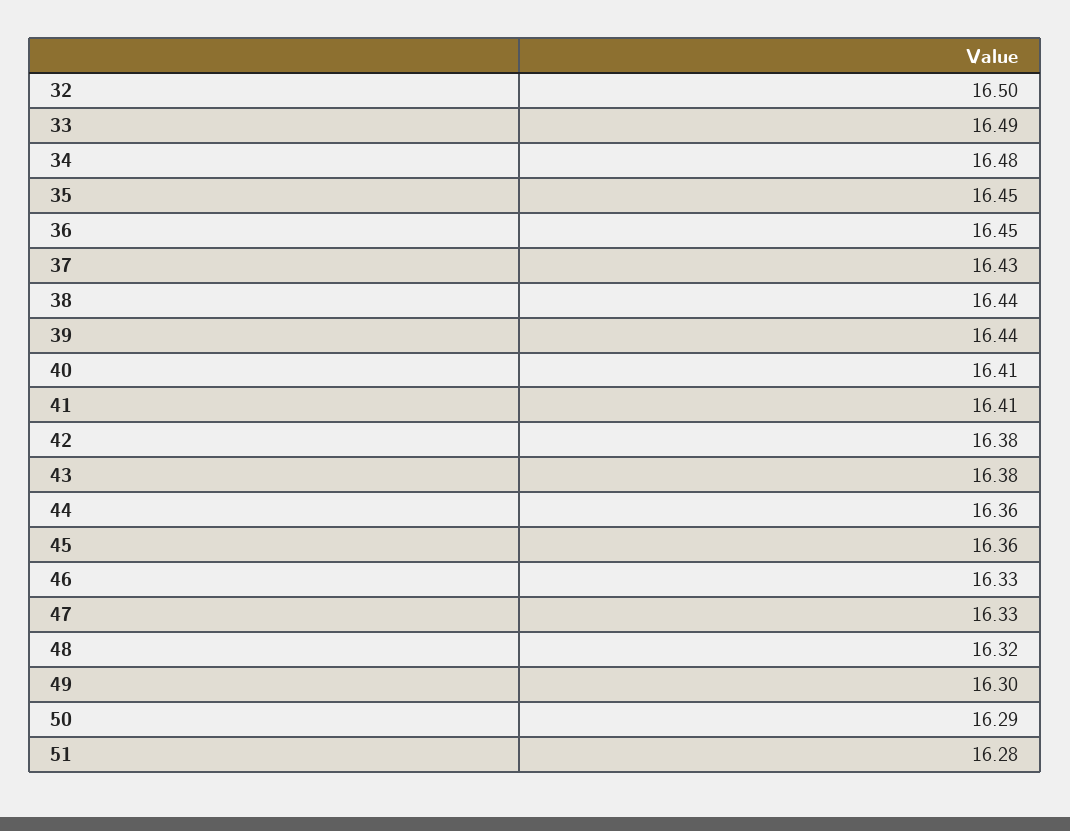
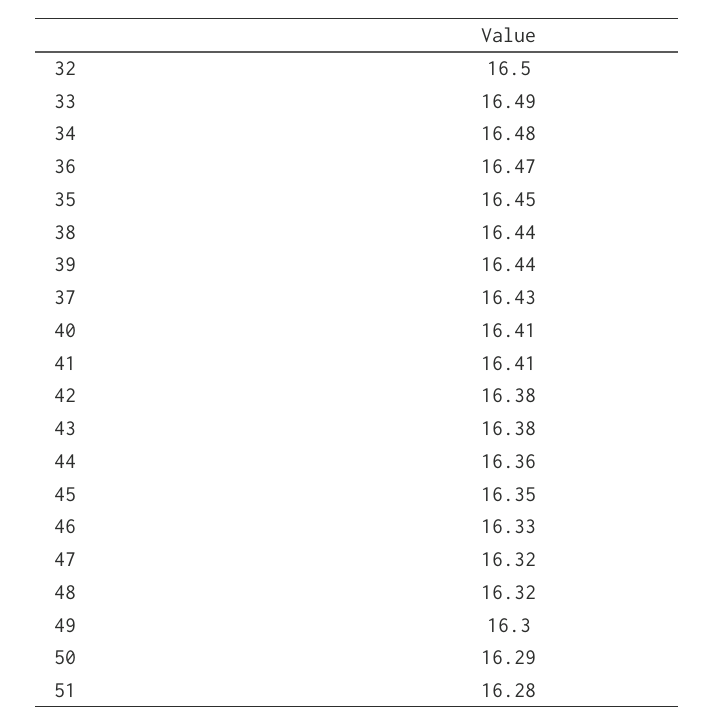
36: 16.45 -> 16.47
45: 16.36 -> 16.35
47: 16.33 -> 16.32

